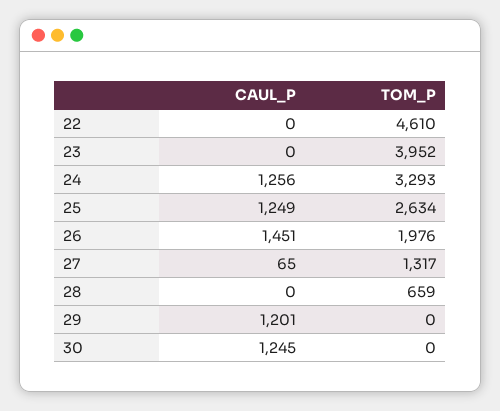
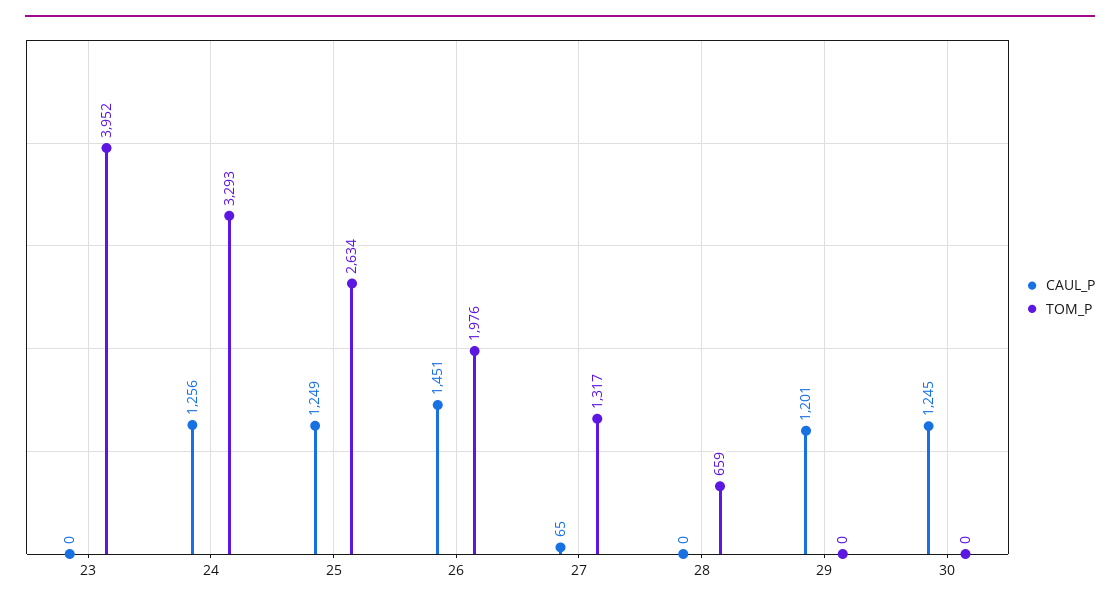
CAUL_P, 22: 0 -> none
TOM_P, 22: 4610 -> none

